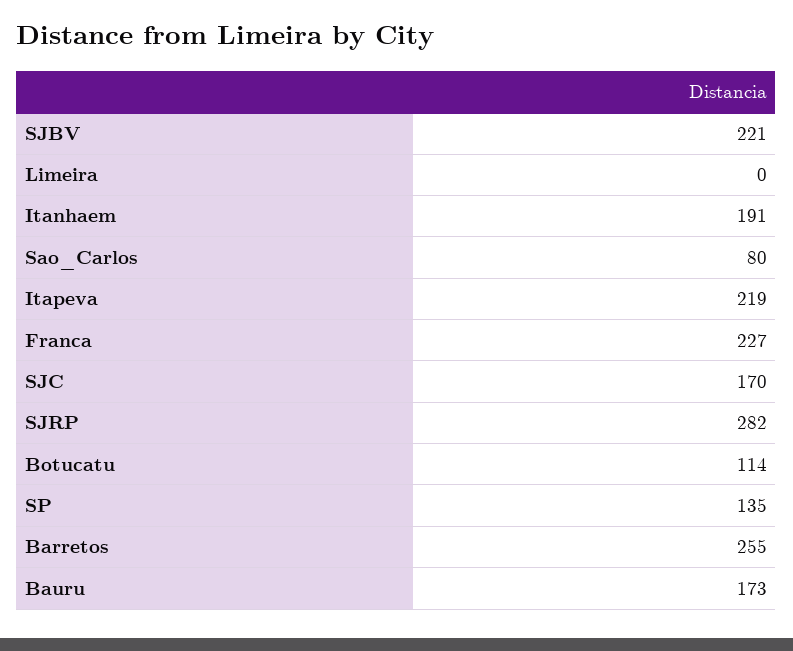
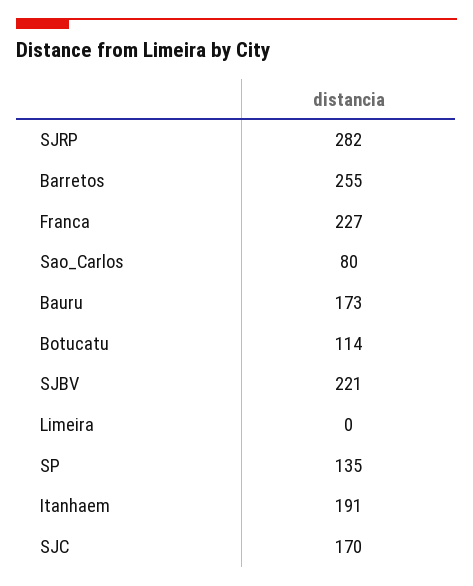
Itapeva: 219 -> none

